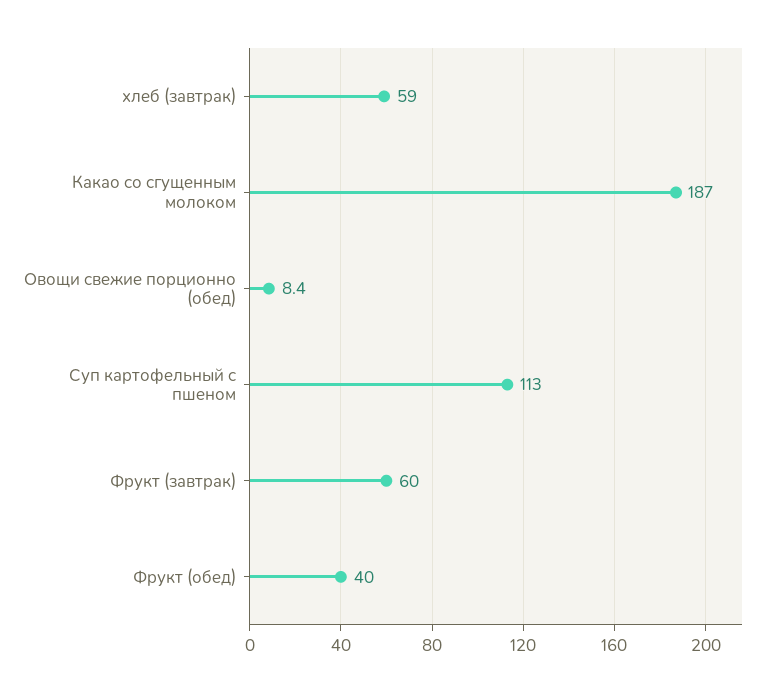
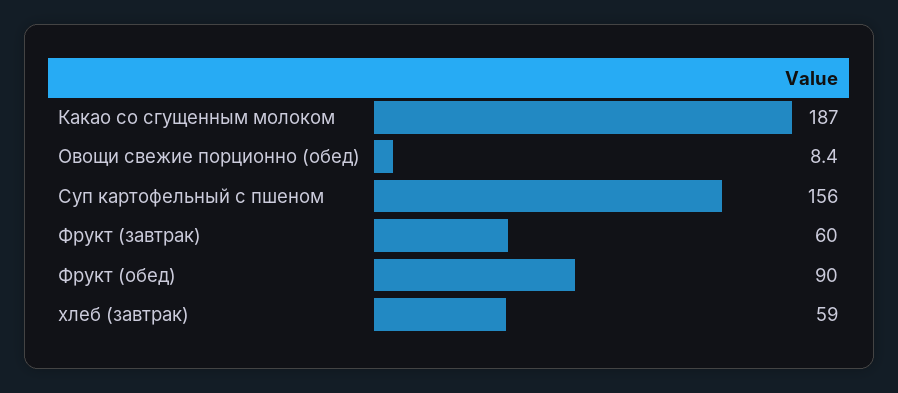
Суп картофельный с пшеном: 113 -> 156
Фрукт (обед): 40 -> 90

